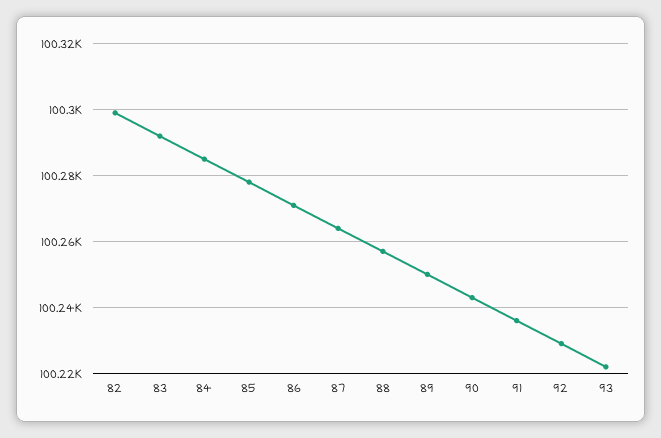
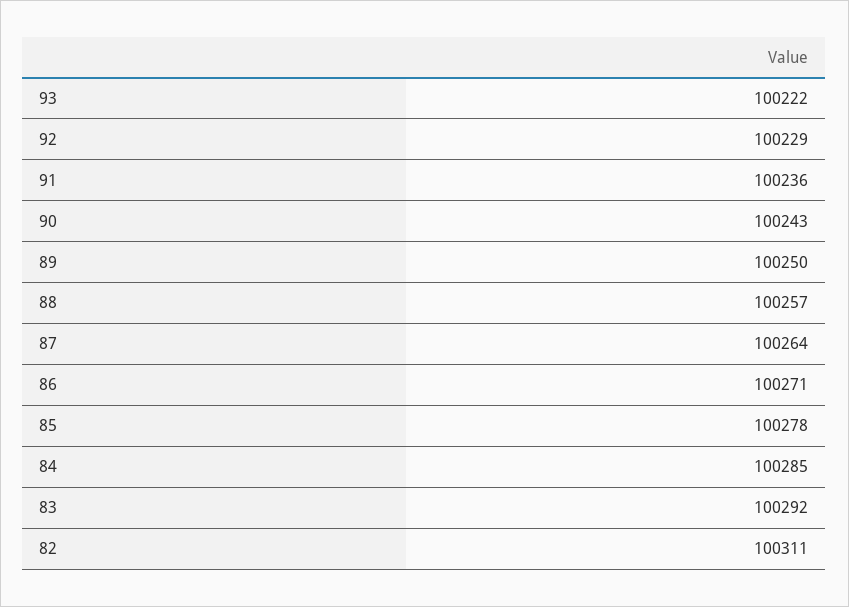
82: 100300 -> 100311

